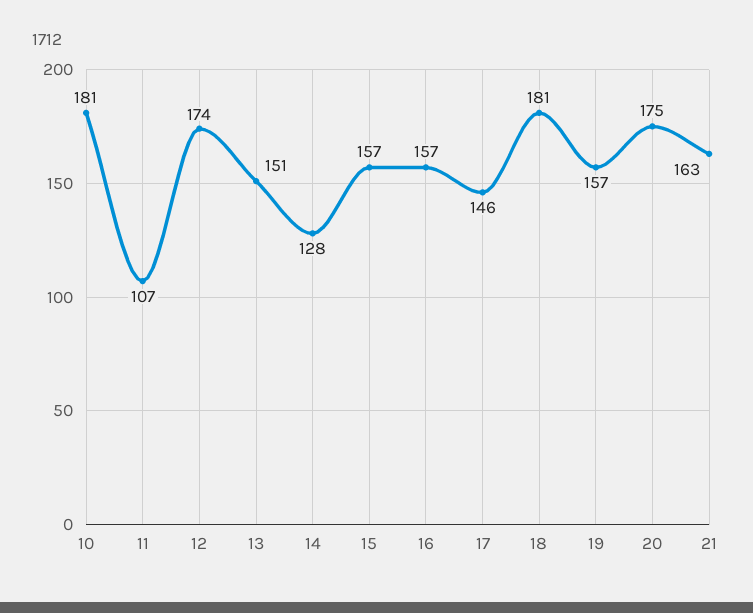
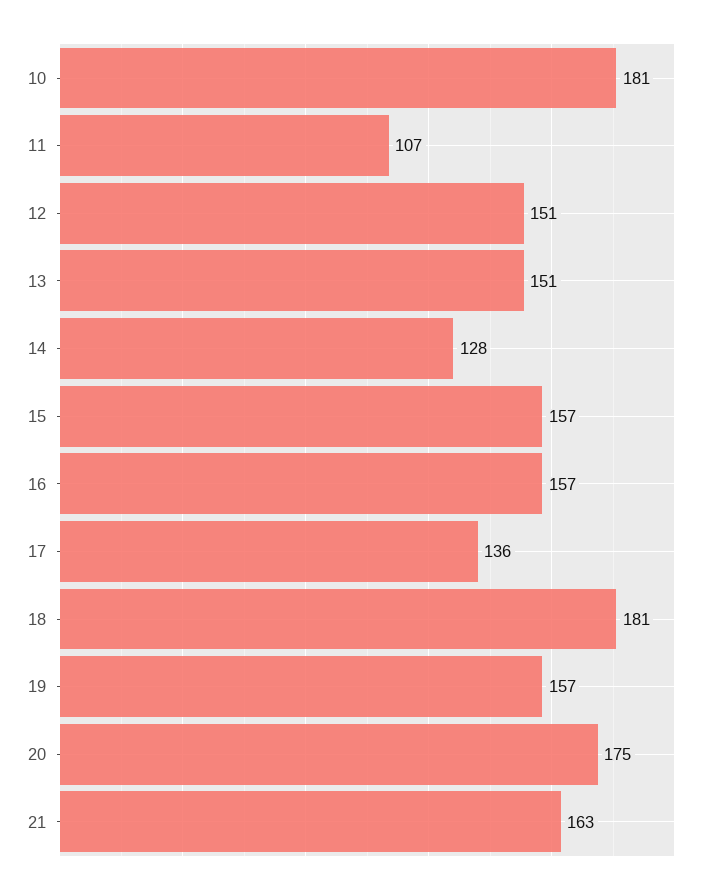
12: 174 -> 151
17: 146 -> 136

